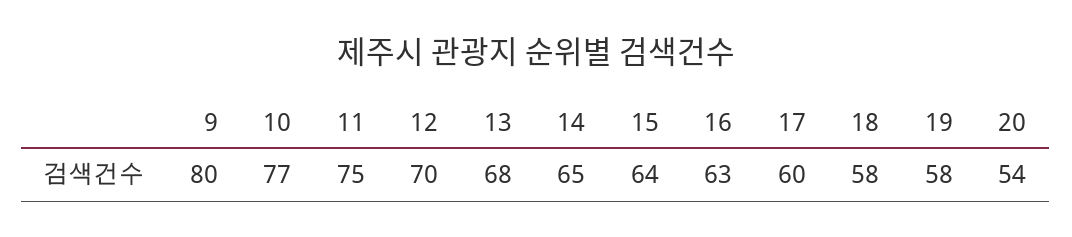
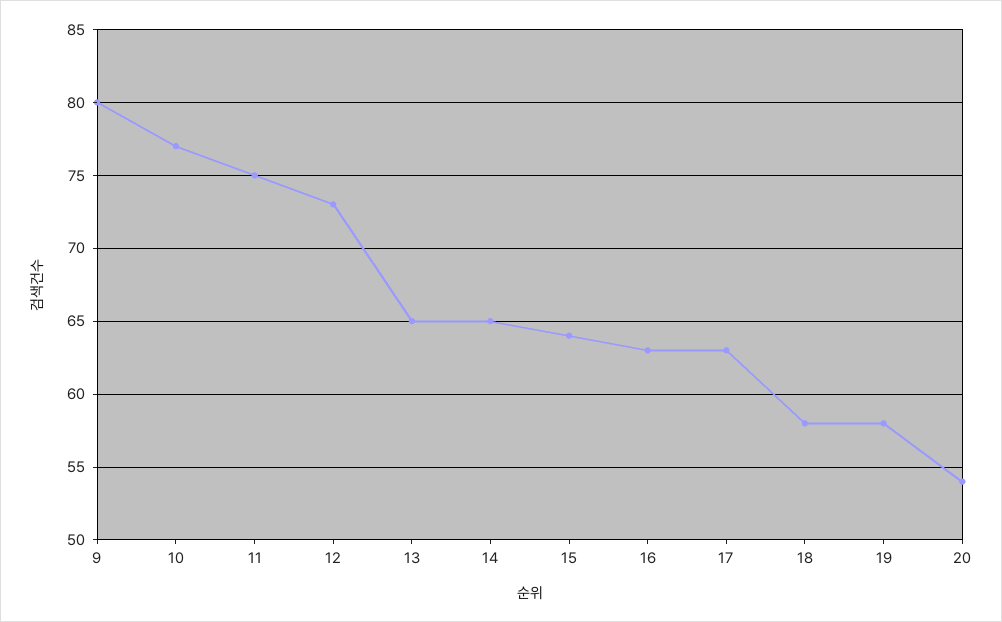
12: 70 -> 73
13: 68 -> 65
17: 60 -> 63

